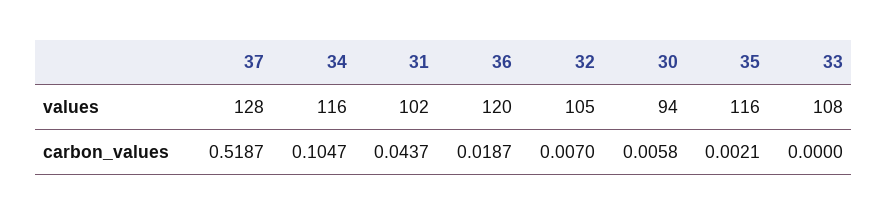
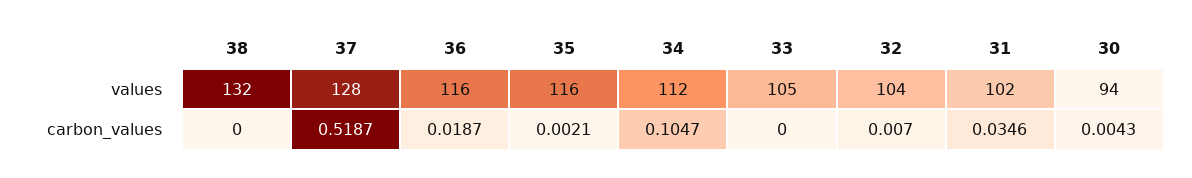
34, values: 116 -> 112
36, values: 120 -> 116
32, values: 105 -> 104
33, values: 108 -> 105
31, carbon_values: 0.0437 -> 0.0346
30, carbon_values: 0.0058 -> 0.0043
38, values: none -> 132
38, carbon_values: none -> 0

